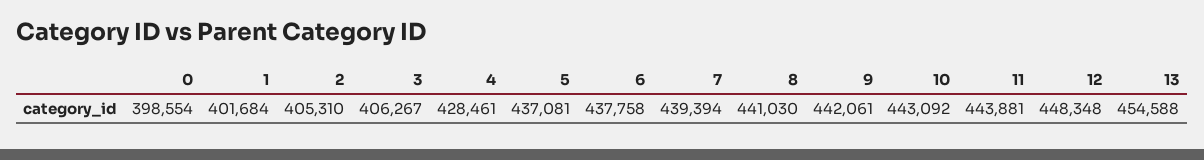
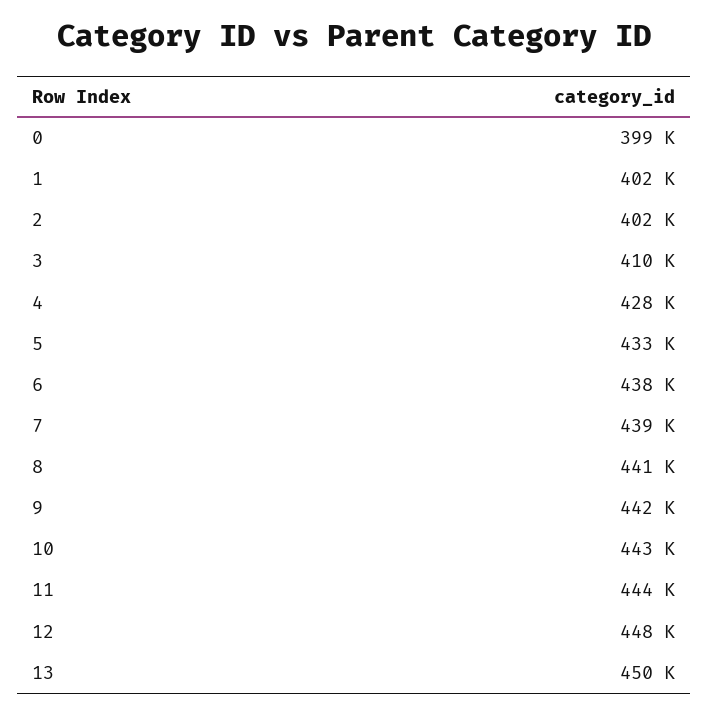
2: 405310 -> 402000
3: 406267 -> 410000
5: 437081 -> 433000
13: 454588 -> 450000

